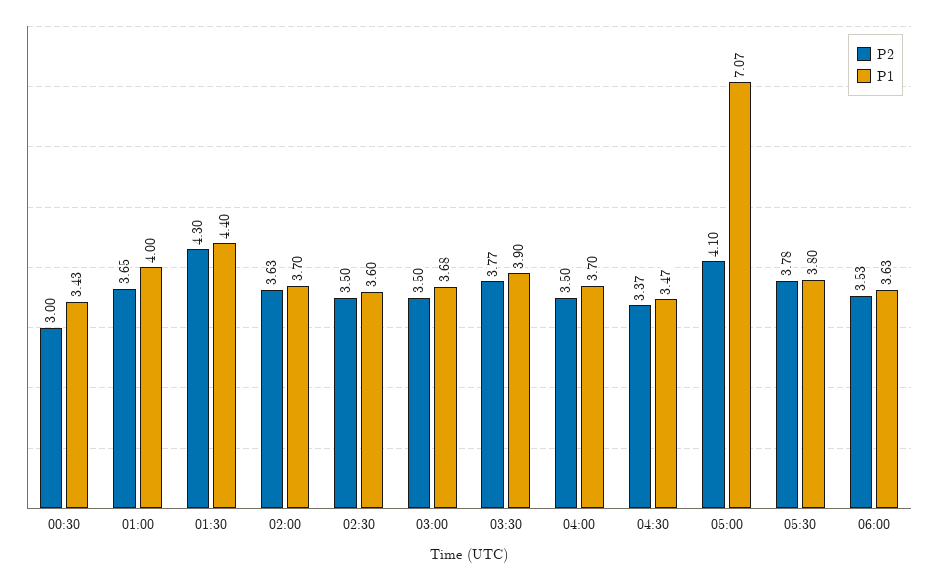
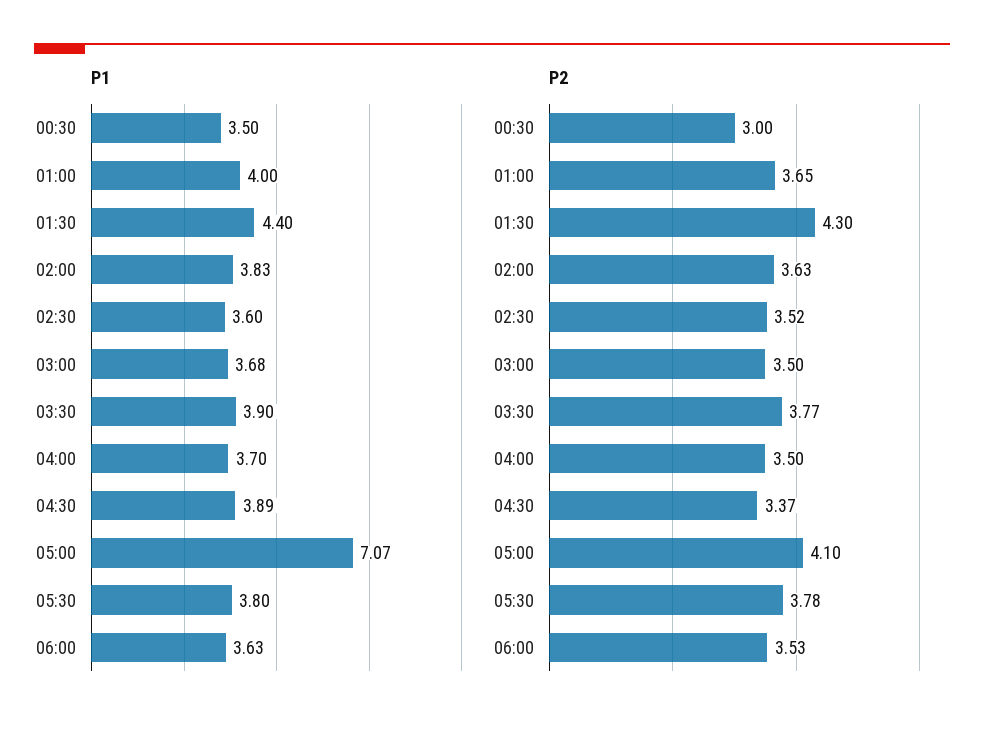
P1, 00:30: 3.43 -> 3.5
P1, 02:00: 3.7 -> 3.83
P2, 02:30: 3.5 -> 3.52
P1, 04:30: 3.47 -> 3.89

